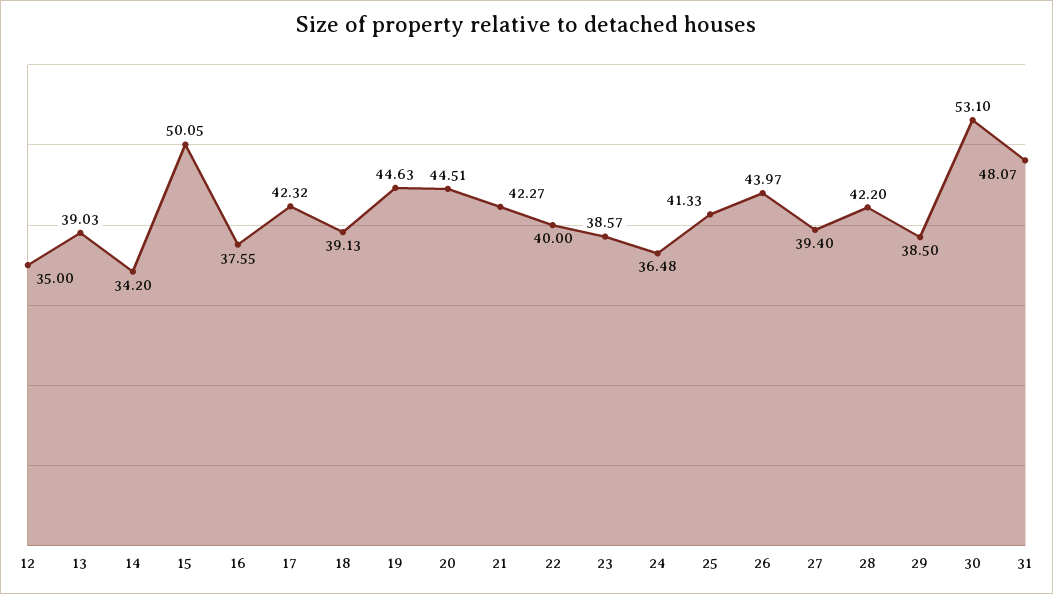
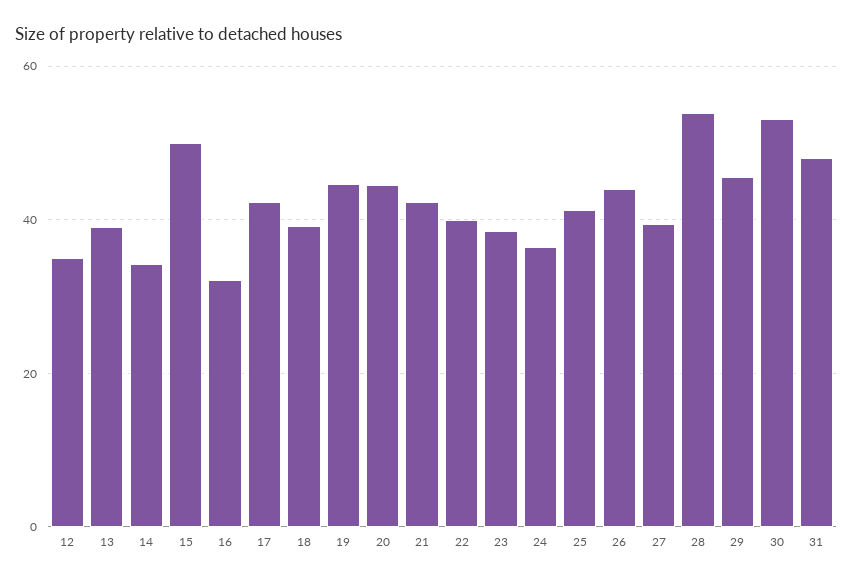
16: 37.55 -> 32
28: 42.2 -> 54
29: 38.5 -> 46

